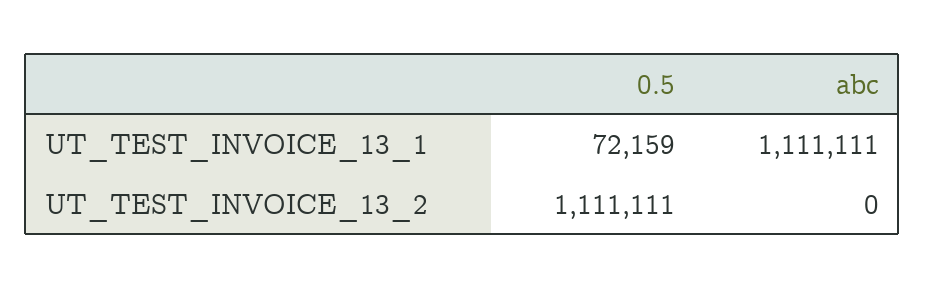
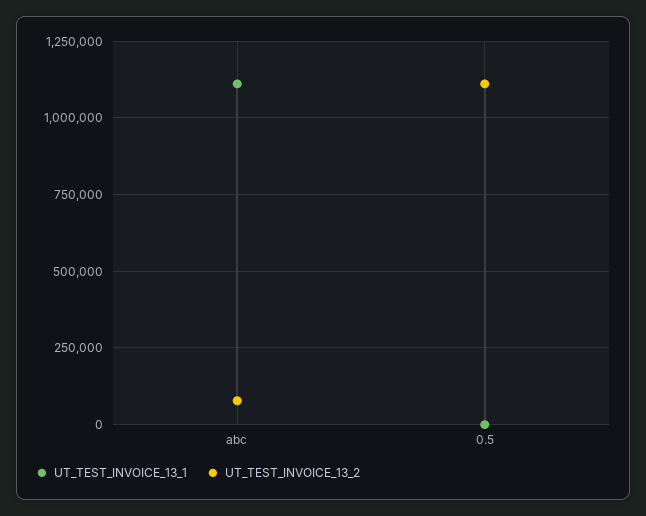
UT_TEST_INVOICE_13_1, 0.5: 72159 -> 0
UT_TEST_INVOICE_13_2, abc: 0 -> 75000

